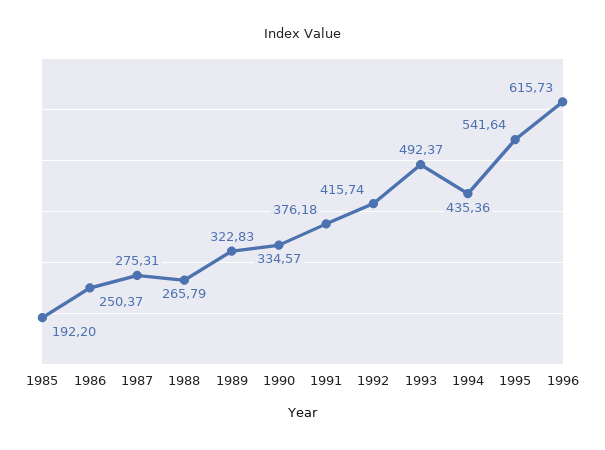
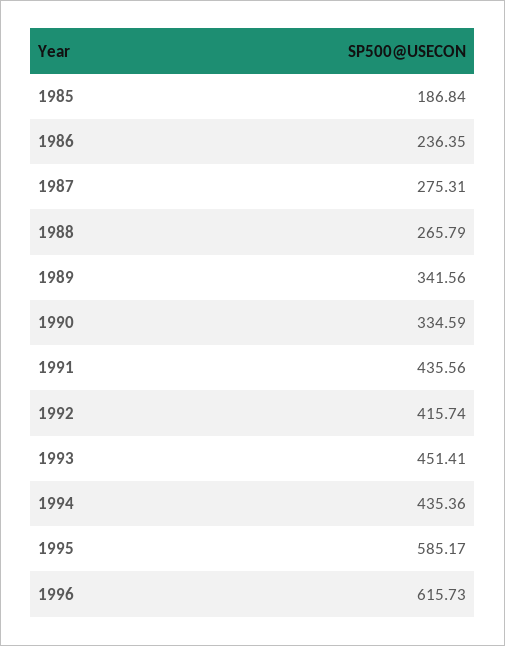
1985: 192.2 -> 186.84
1986: 250.37 -> 236.35
1989: 322.83 -> 341.56
1990: 334.57 -> 334.59
1991: 376.18 -> 435.56
1993: 492.37 -> 451.41
1995: 541.64 -> 585.17

